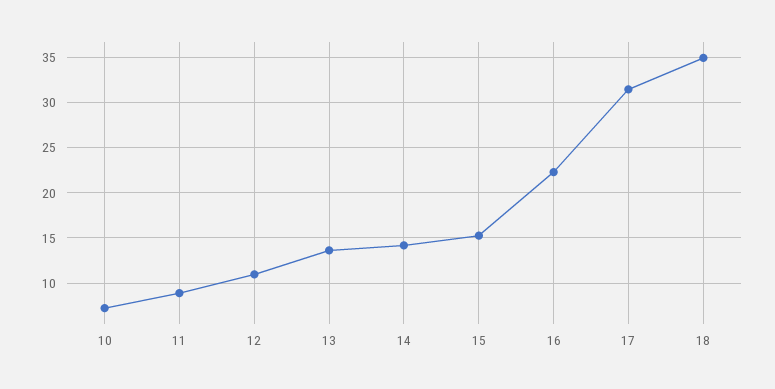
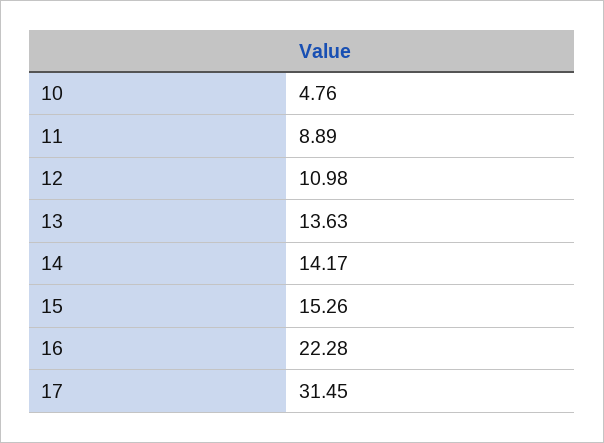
10: 7 -> 4.76
18: 35 -> none

